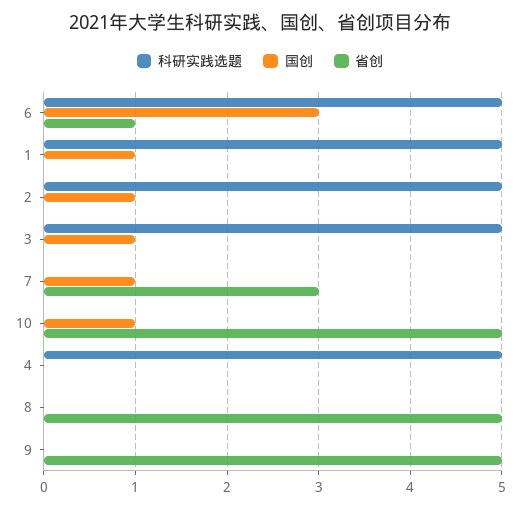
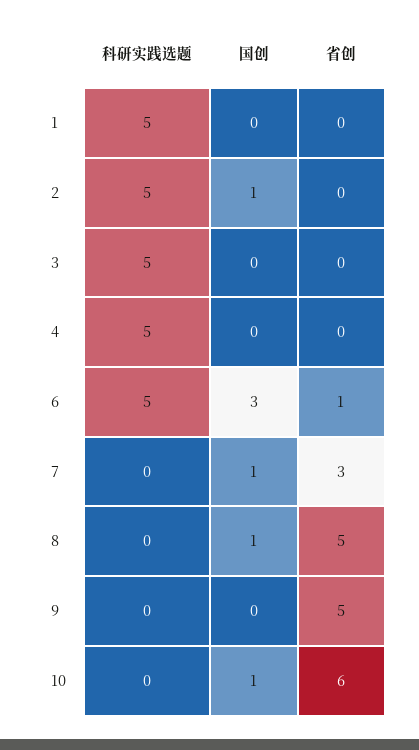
国创, 1: 1 -> 0
国创, 3: 1 -> 0
省创, 10: 5 -> 6
国创, 8: 0 -> 1

